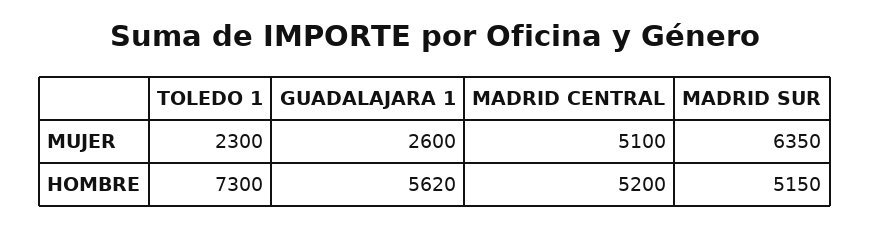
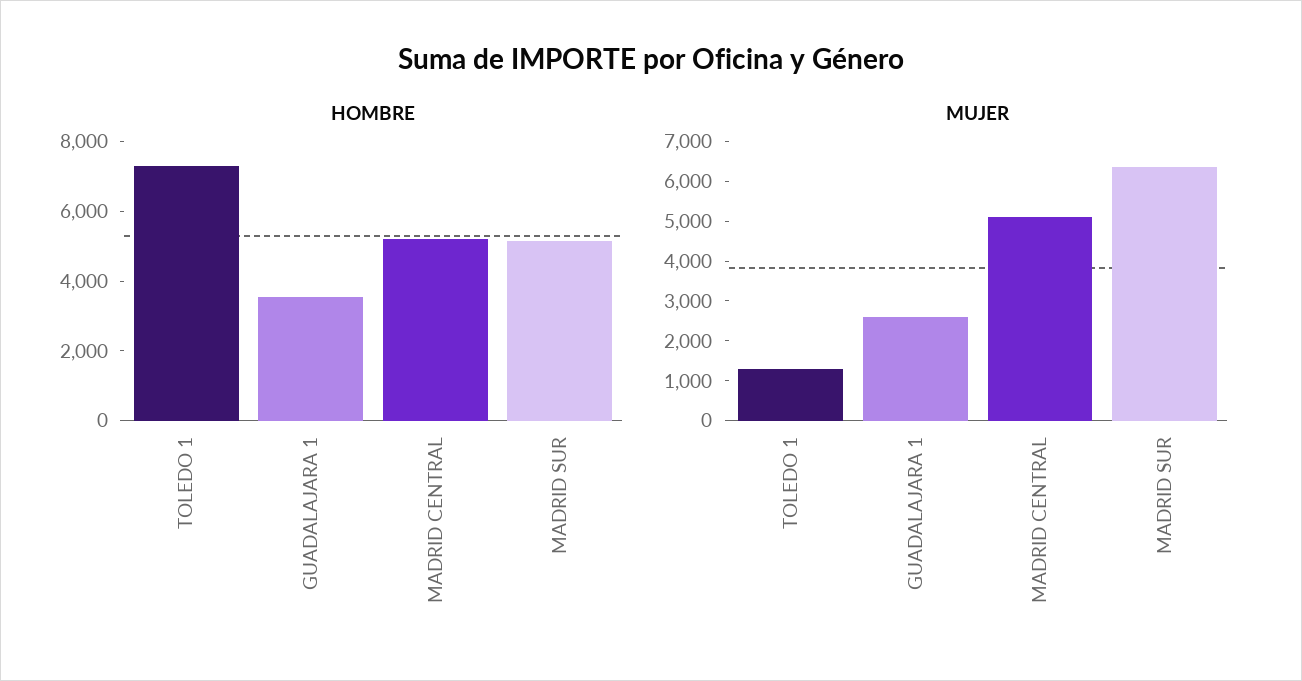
MUJER, TOLEDO 1: 2300 -> 1250
HOMBRE, GUADALAJARA 1: 5620 -> 3500

